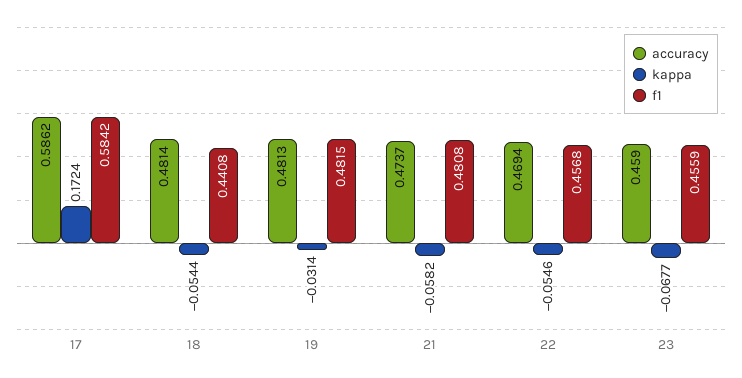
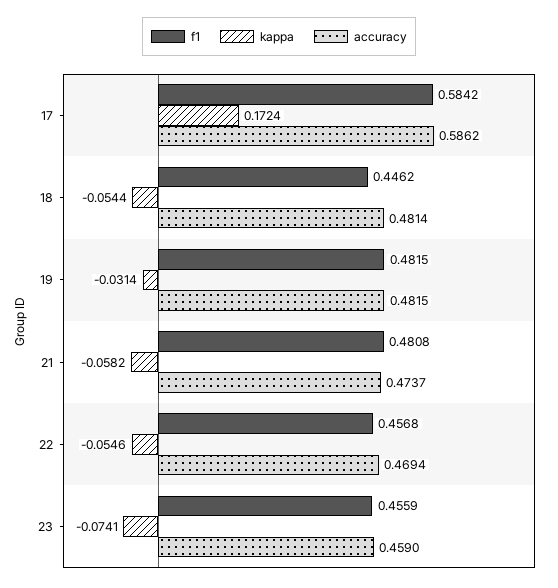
f1, 18: 0.4408 -> 0.4462
accuracy, 19: 0.4813 -> 0.4815
kappa, 23: -0.0677 -> -0.0741

